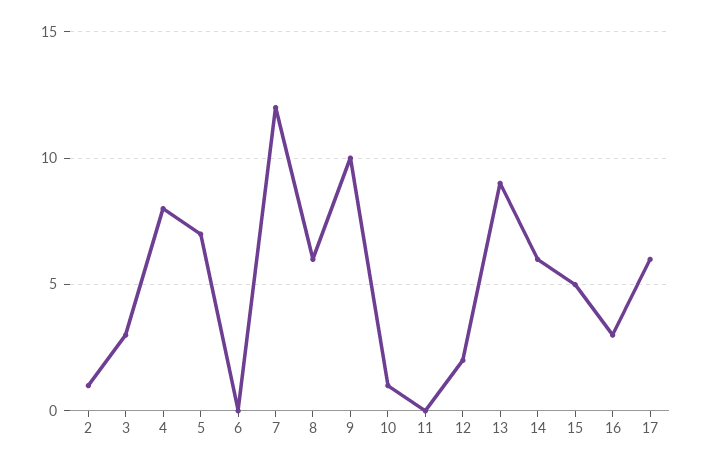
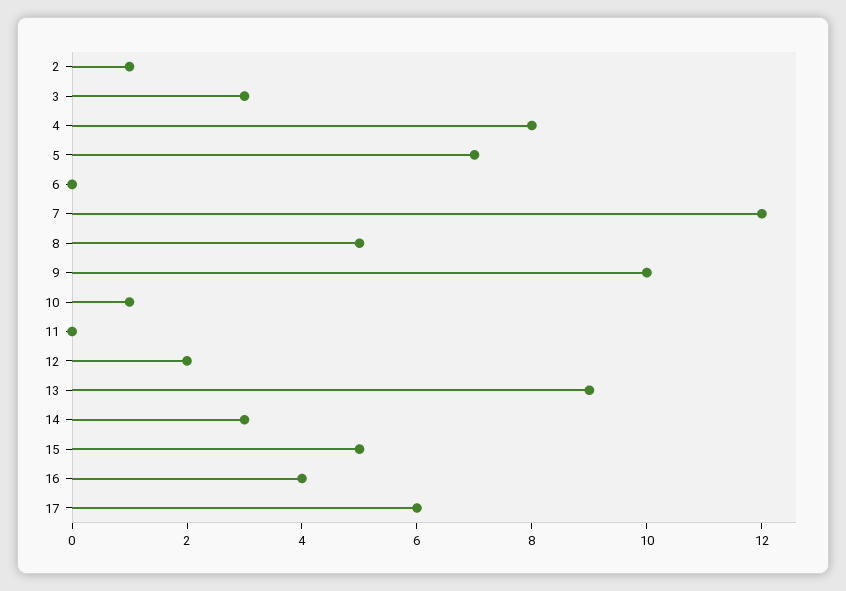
8: 6 -> 5
14: 6 -> 3
16: 3 -> 4

